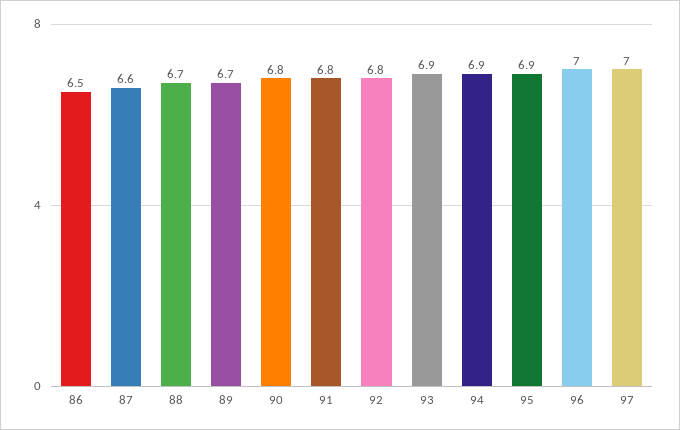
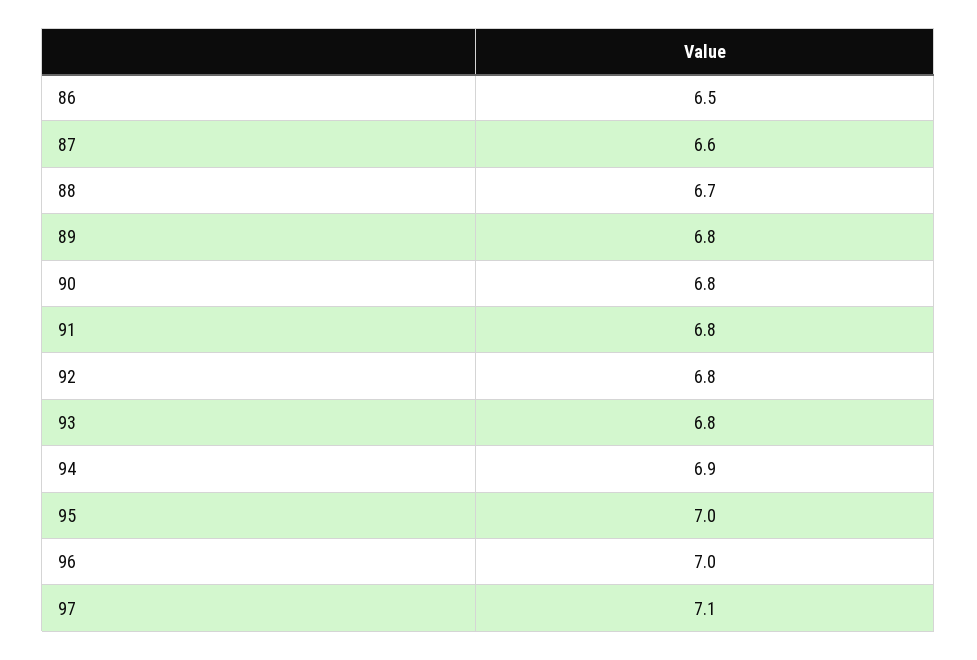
89: 6.7 -> 6.8
93: 6.9 -> 6.8
95: 6.9 -> 7
97: 7 -> 7.1

